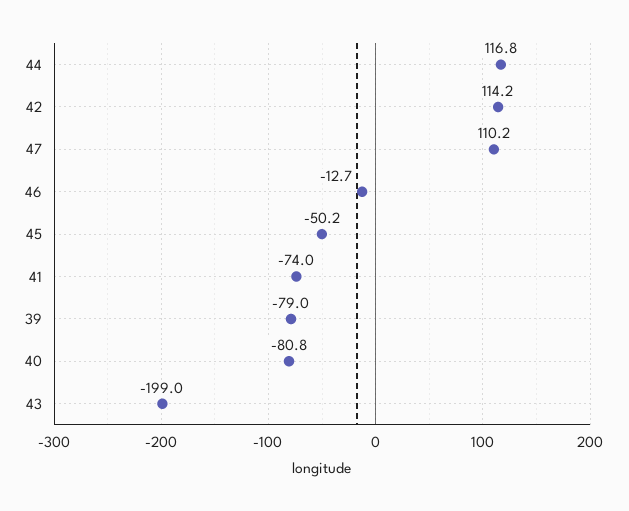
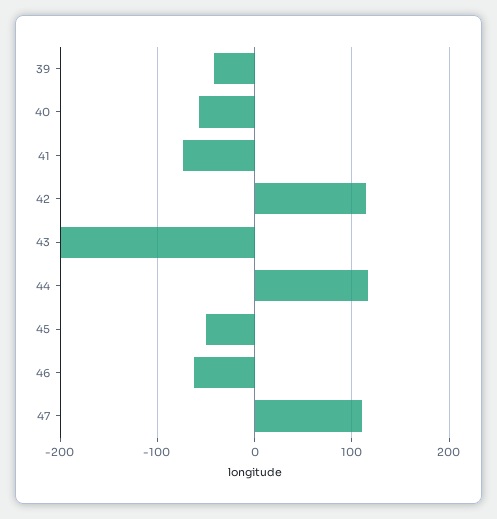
46: -12.7 -> -60
39: -79 -> -40
40: -80.8 -> -60

